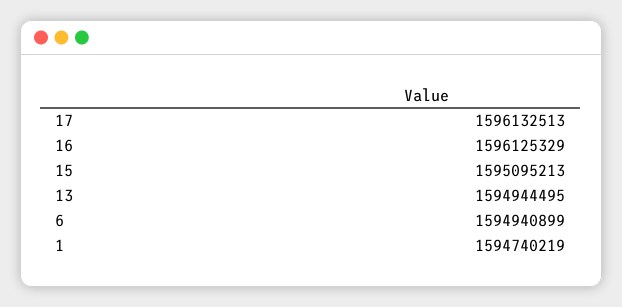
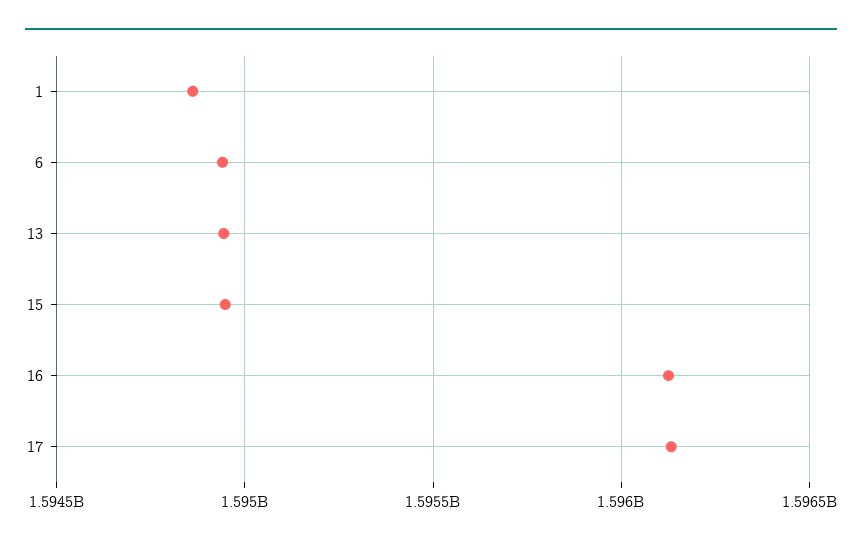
15: 1595095213 -> 1594950000
1: 1594740219 -> 1594850000

